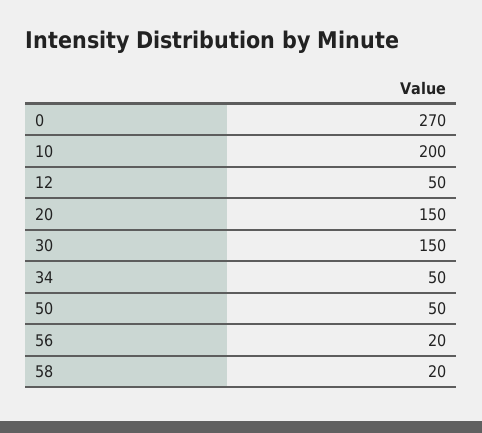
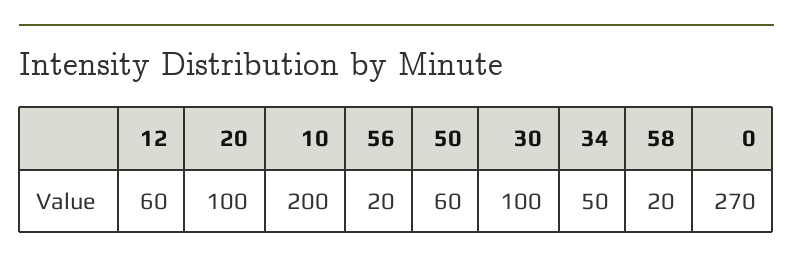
12: 50 -> 60
20: 150 -> 100
30: 150 -> 100
50: 50 -> 60

